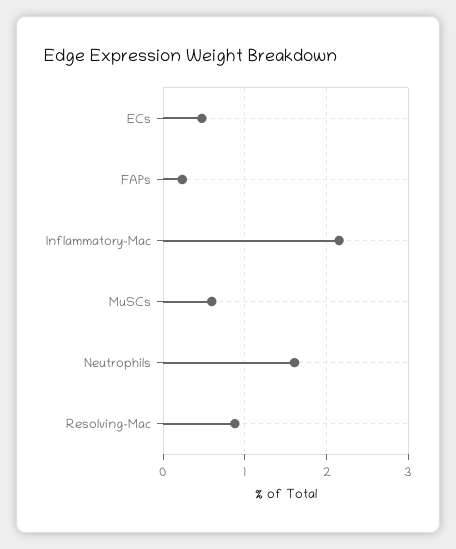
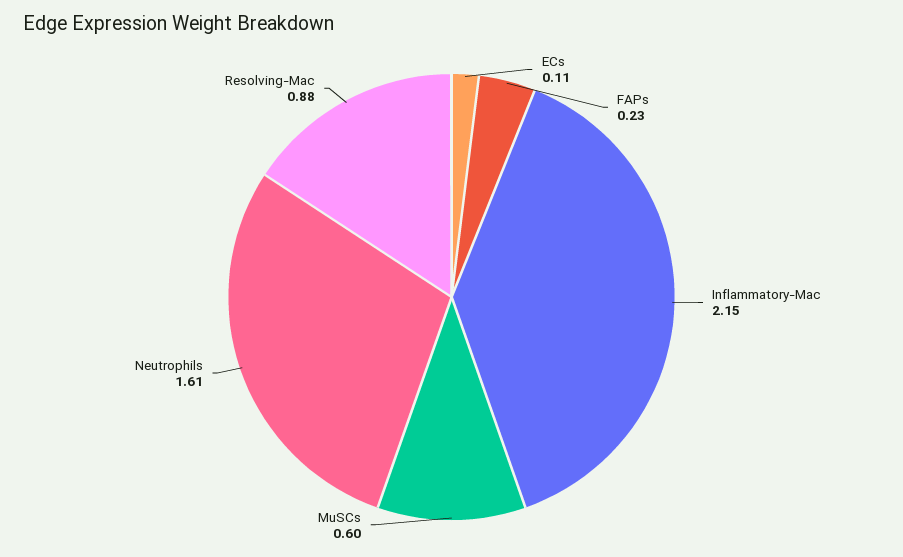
ECs: 0.5 -> 0.11

